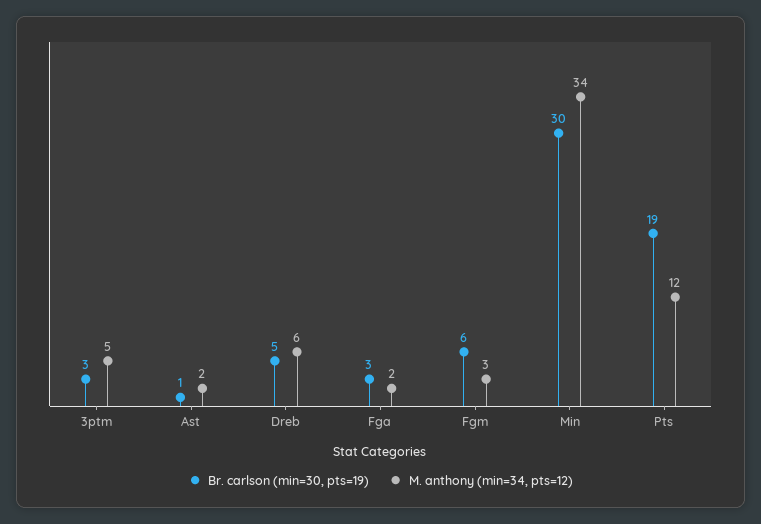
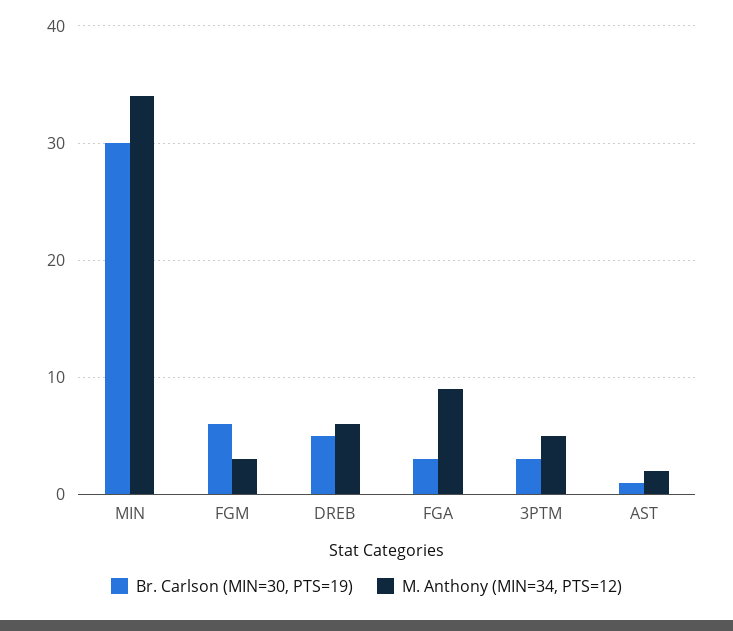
M. anthony (min=34, pts=12), Fga: 2 -> 9
Br. carlson (min=30, pts=19), Pts: 19 -> none
M. anthony (min=34, pts=12), Pts: 12 -> none

